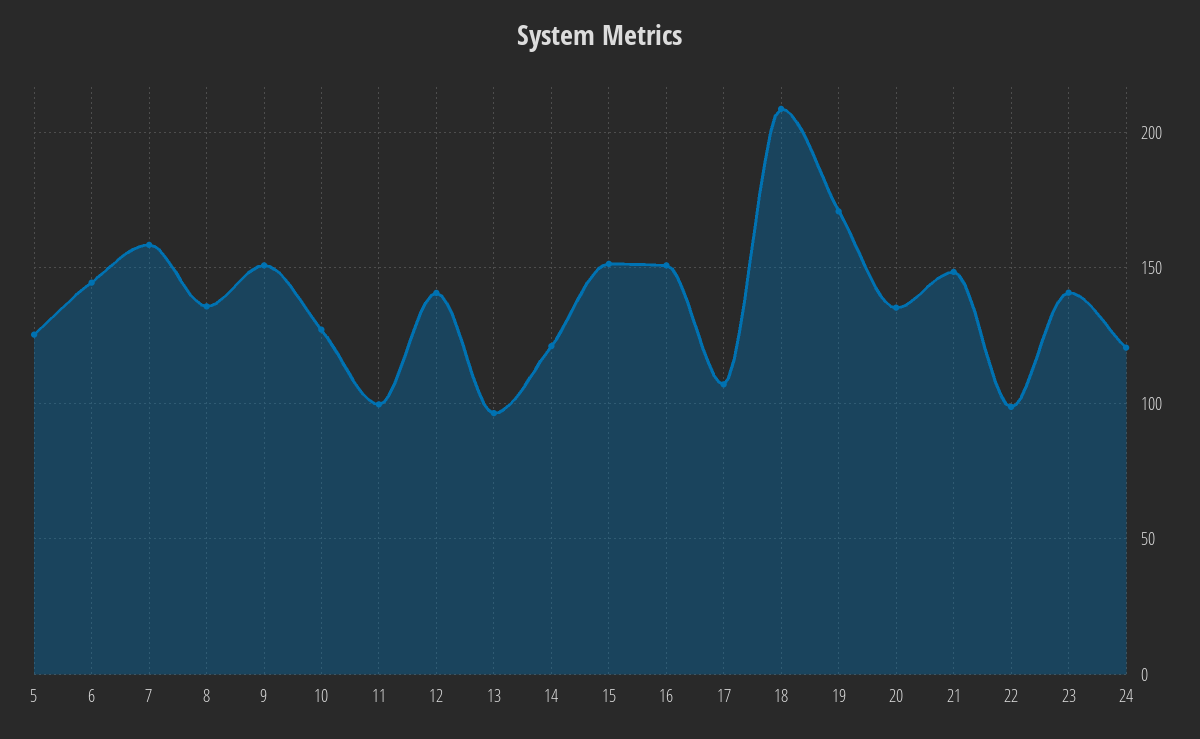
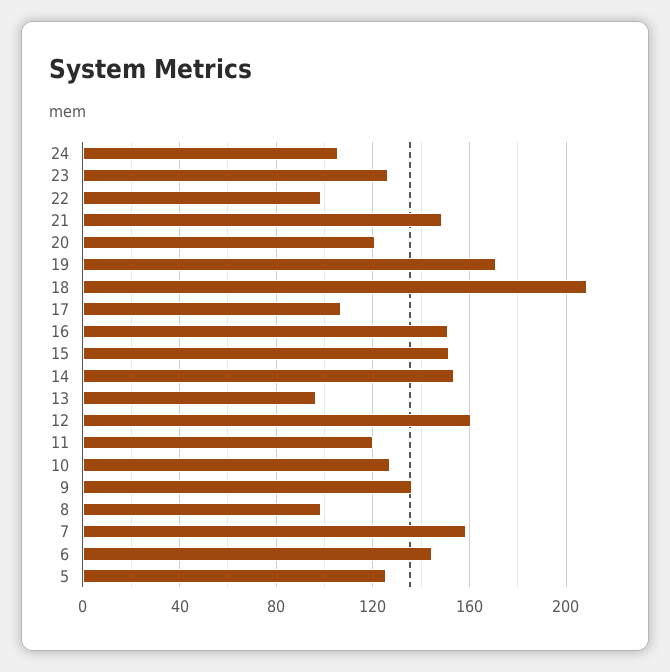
8: 135 -> 100
9: 150 -> 135
11: 100 -> 120
12: 140 -> 160
14: 120 -> 155
20: 135 -> 120
23: 140 -> 125
24: 120 -> 105

